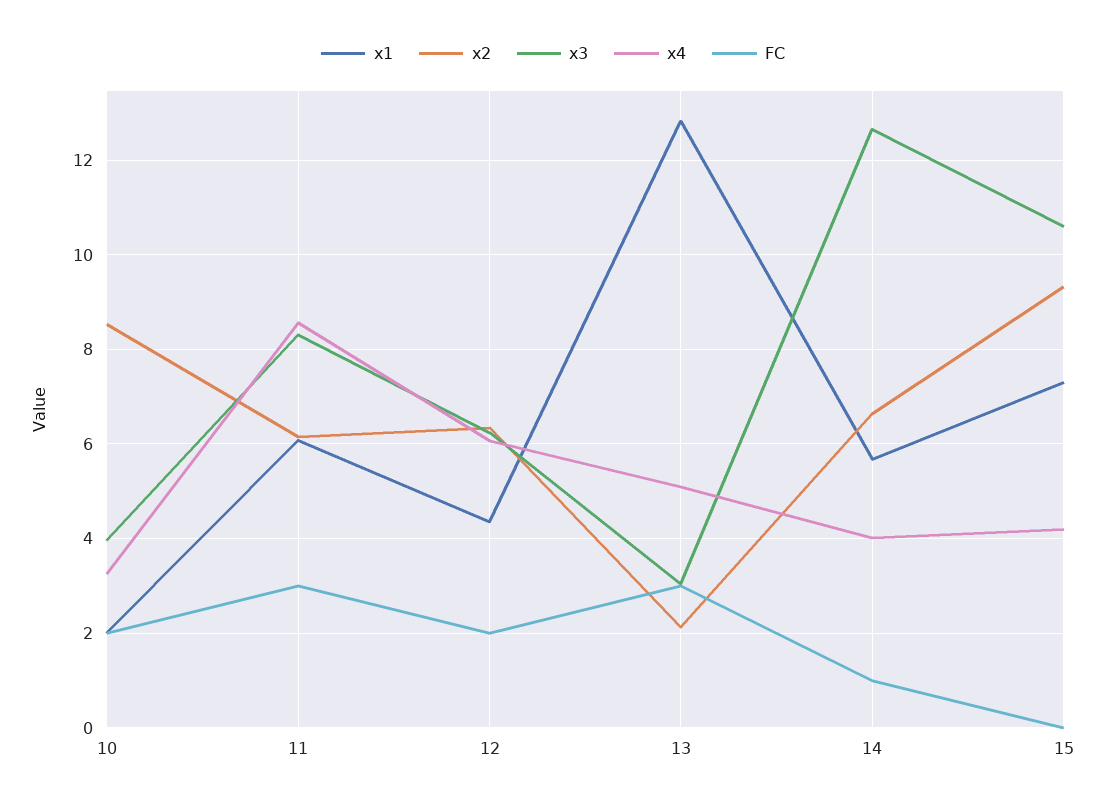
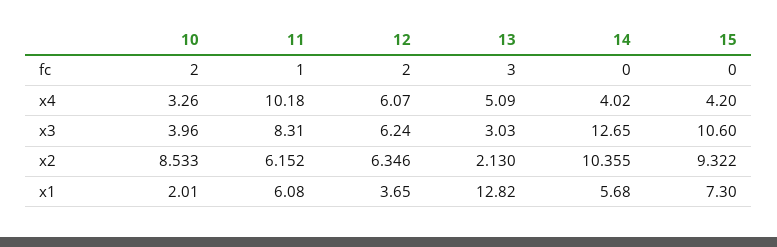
x4, 11: 8.6 -> 10.18
FC, 11: 3 -> 1
x1, 12: 4.4 -> 3.65
x2, 14: 6.6 -> 10.355
FC, 14: 1 -> 0

